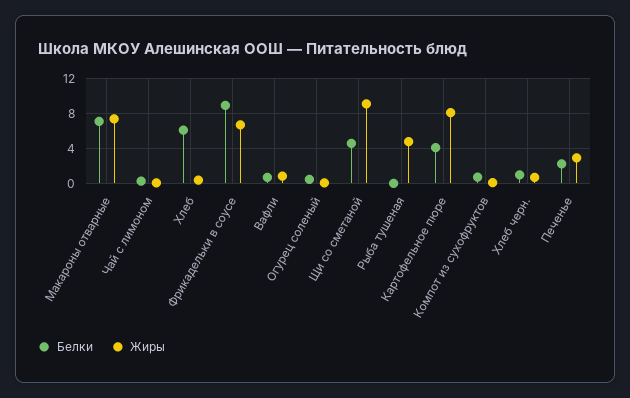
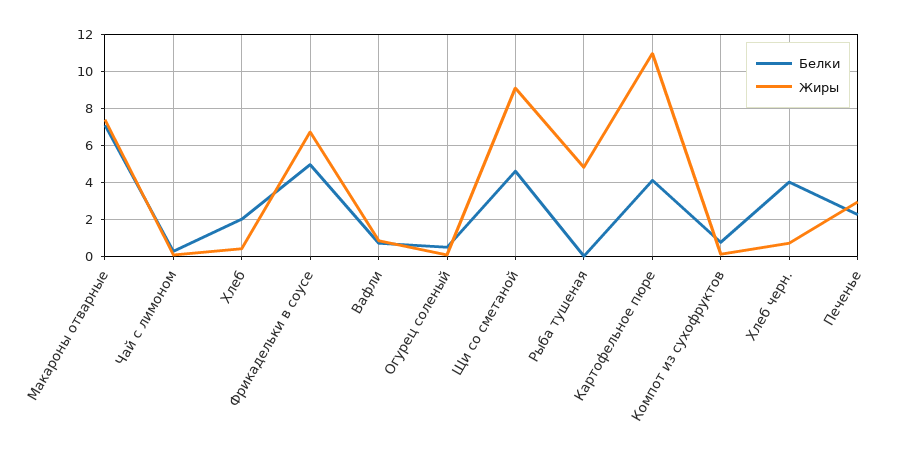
Белки, Хлеб: 6 -> 2
Белки, Фрикадельки в соусе: 9 -> 5
Жиры, Картофельное пюре: 8 -> 11
Белки, Хлеб черн.: 1 -> 4

